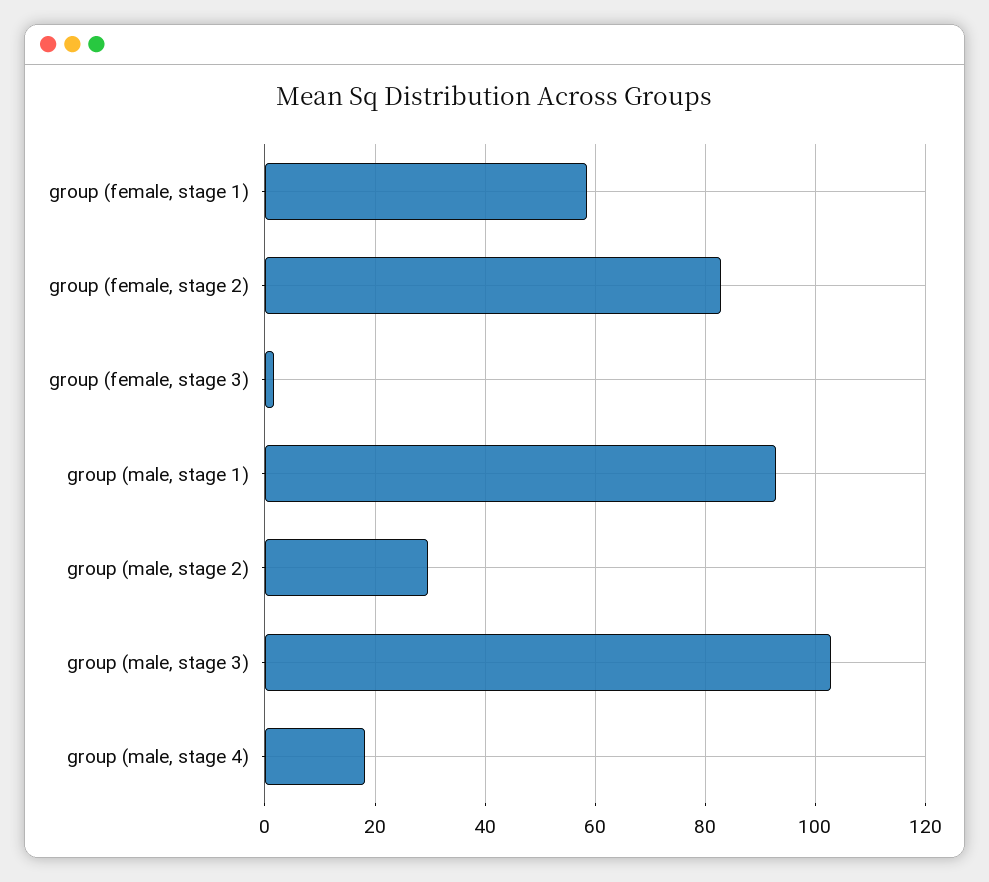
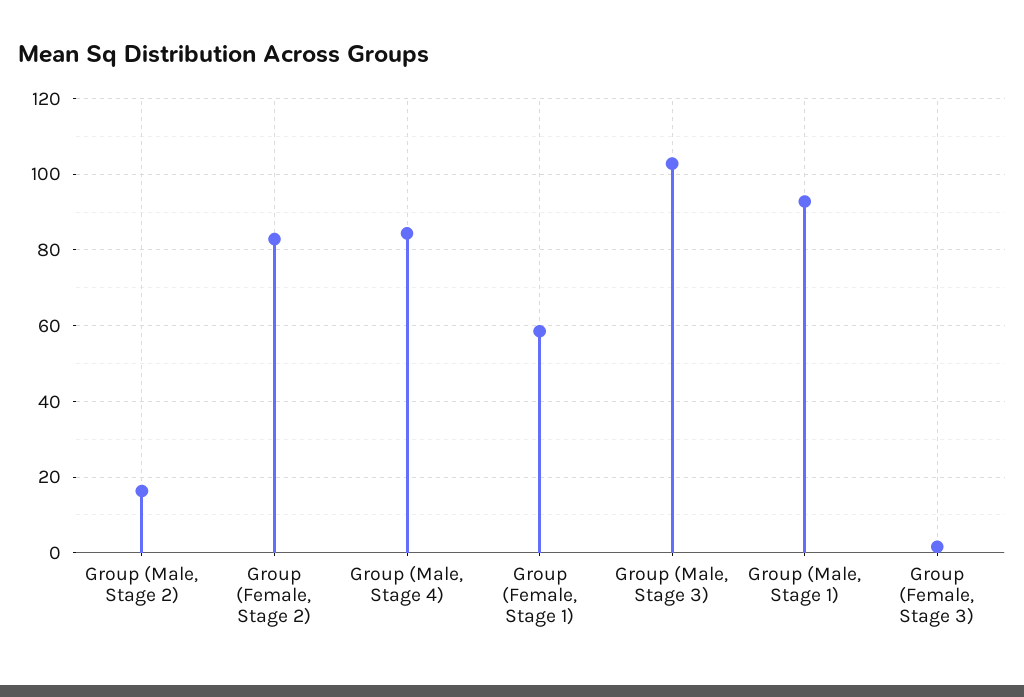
group (male, stage 2): 30 -> 16
group (male, stage 4): 18 -> 84

